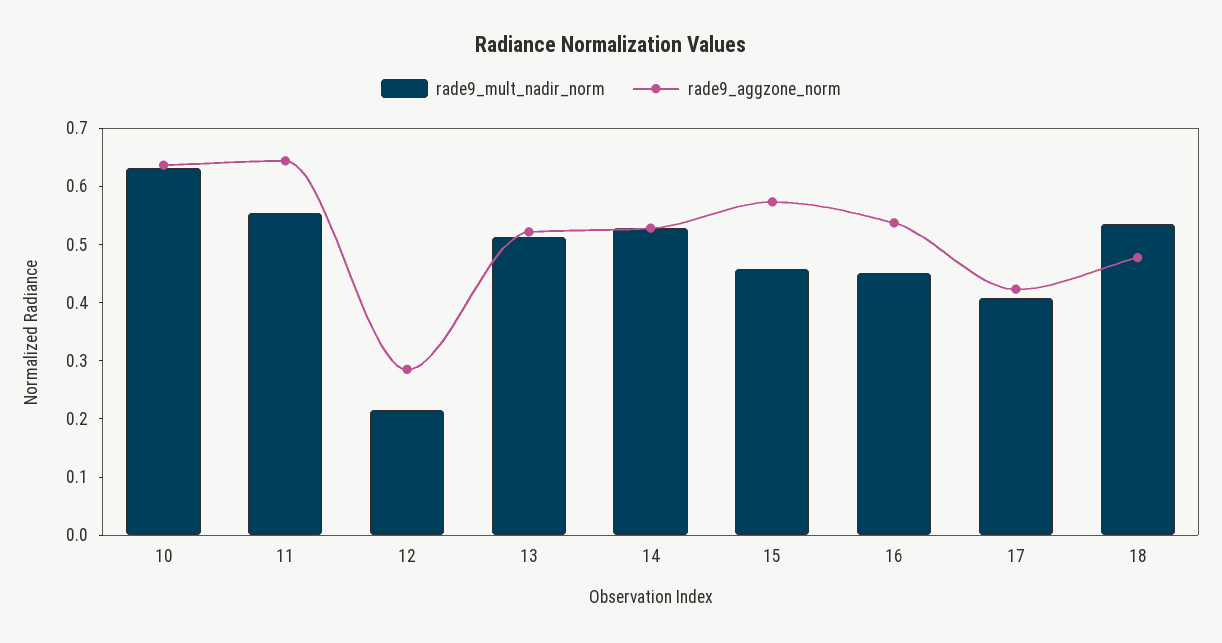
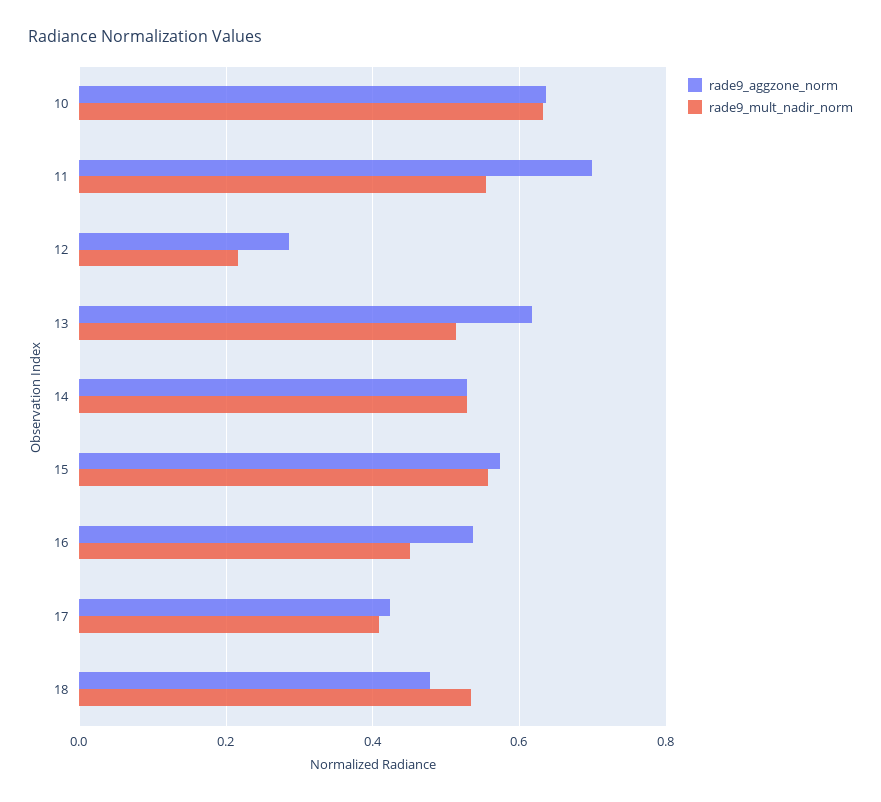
rade9_aggzone_norm, 11: 0.64 -> 0.7
rade9_aggzone_norm, 13: 0.52 -> 0.62
rade9_mult_nadir_norm, 15: 0.46 -> 0.56

